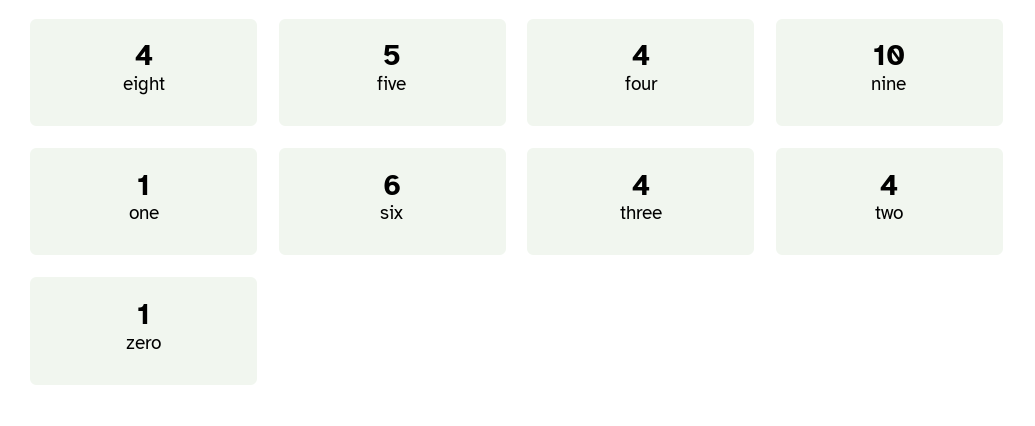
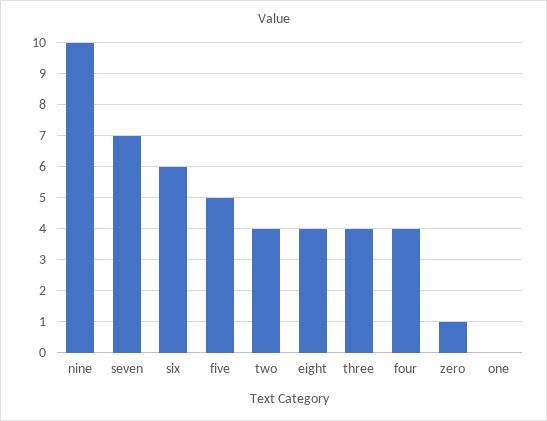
one: 1 -> 0
seven: none -> 7

